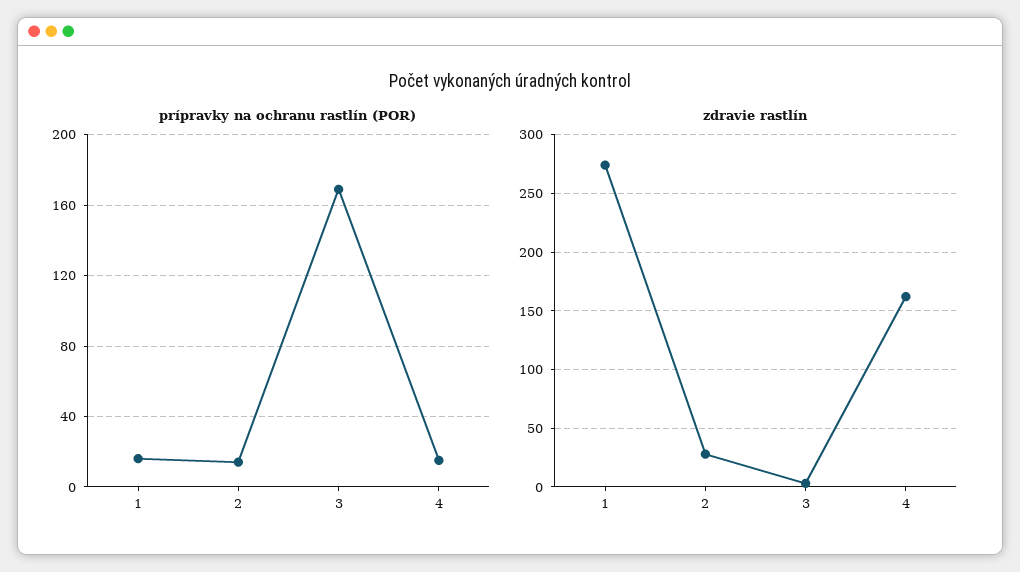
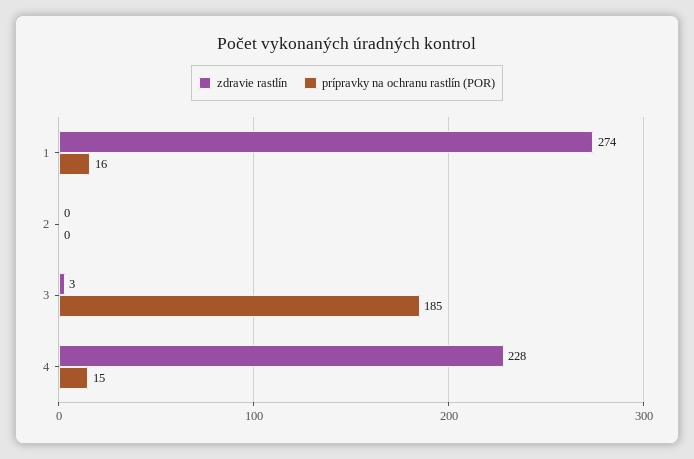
prípravky na ochranu rastlín (POR), 2: 15 -> 0
prípravky na ochranu rastlín (POR), 3: 170 -> 185
zdravie rastlín, 2: 30 -> 0
zdravie rastlín, 4: 160 -> 228

